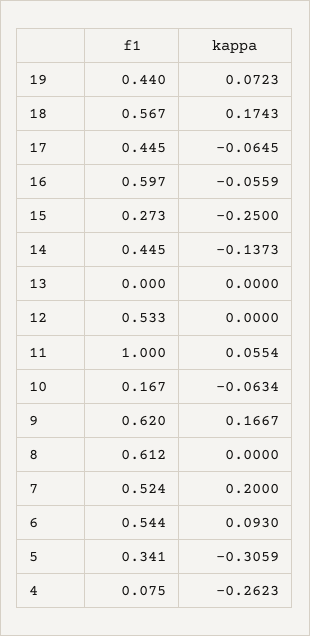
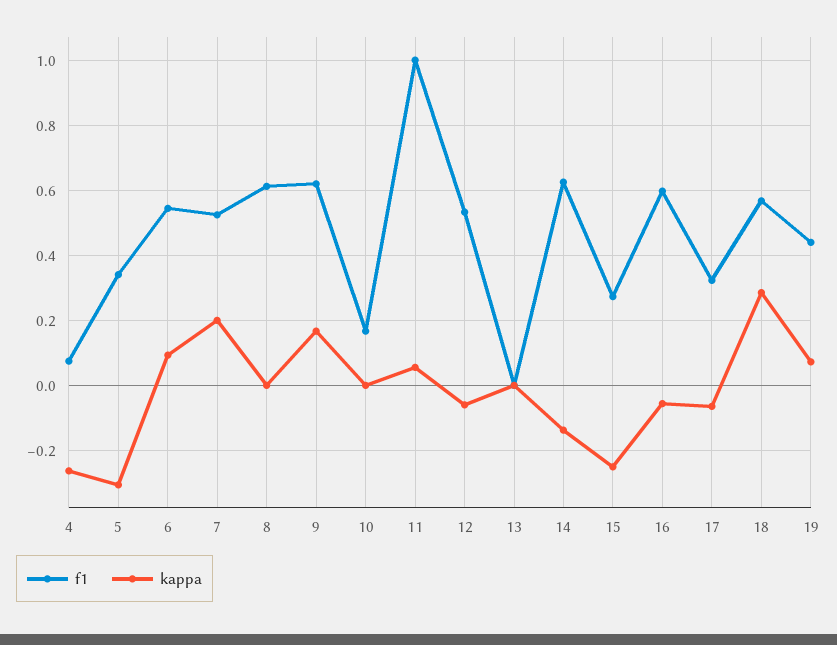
kappa, 18: 0.1743 -> 0.28
f1, 17: 0.445 -> 0.32
f1, 14: 0.445 -> 0.62
kappa, 12: 0 -> -0.06
kappa, 10: -0.0634 -> 0

